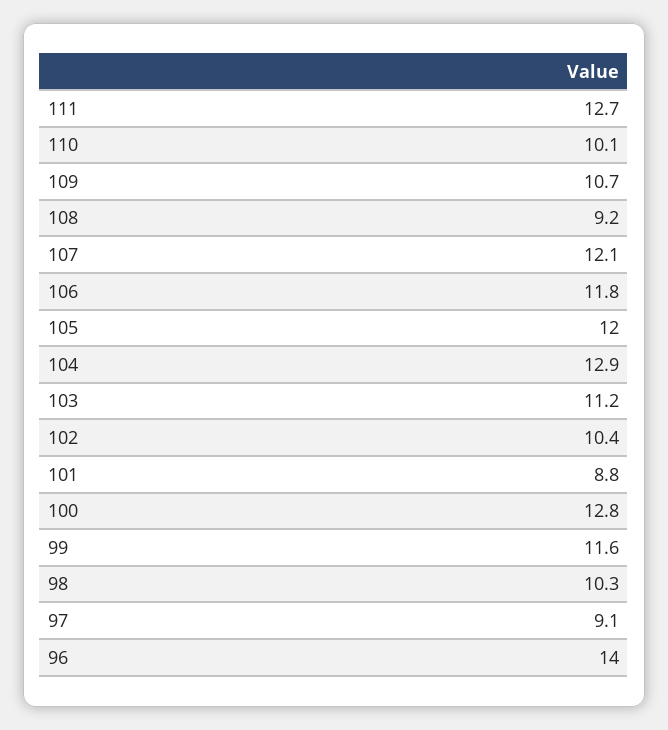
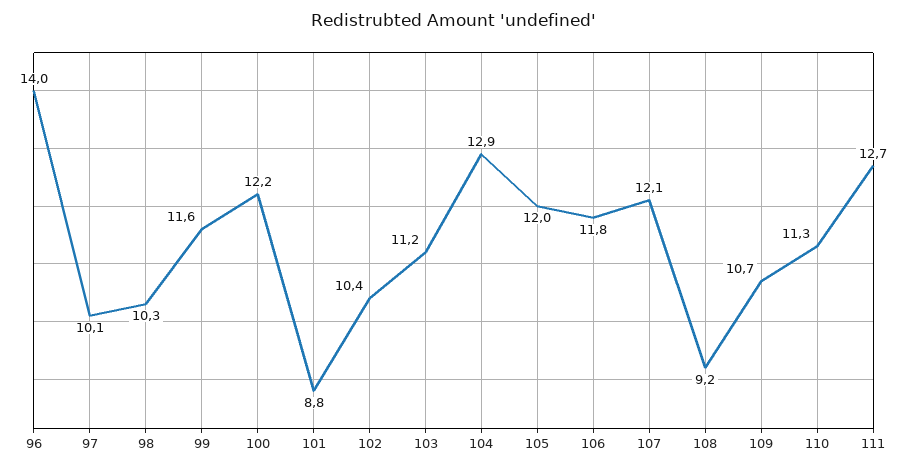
110: 10.1 -> 11.3
100: 12.8 -> 12.2
97: 9.1 -> 10.1

